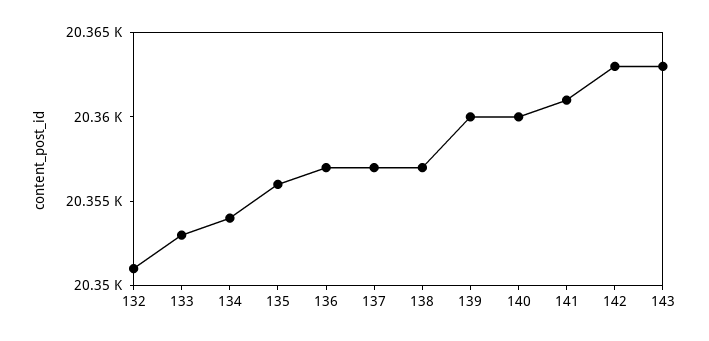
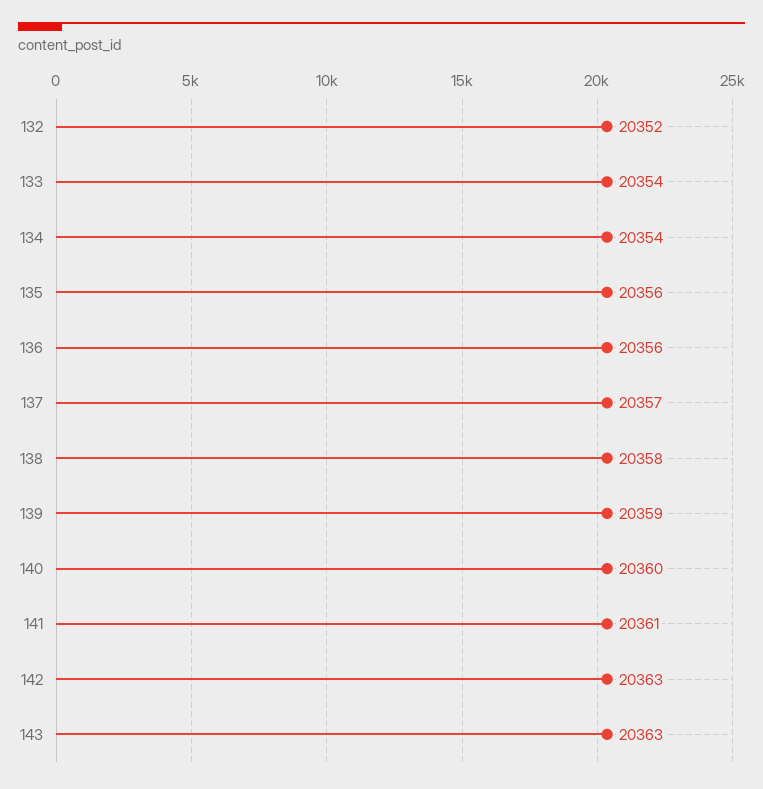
132: 20351 -> 20352
133: 20353 -> 20354
136: 20357 -> 20356
138: 20357 -> 20358
139: 20360 -> 20359

